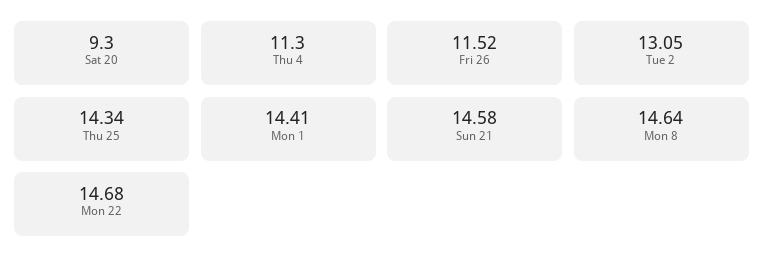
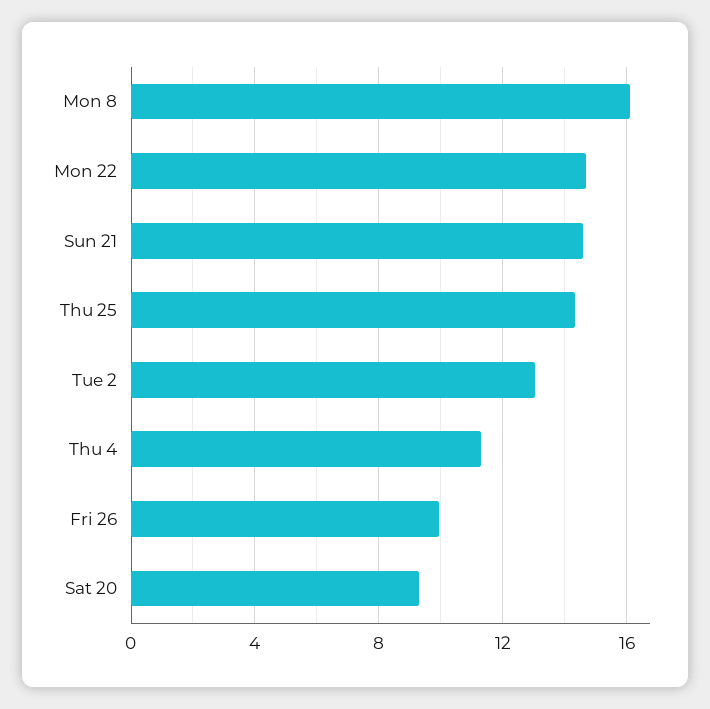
Fri 26: 11.52 -> 10
Mon 1: 14.41 -> none
Mon 8: 14.64 -> 16

